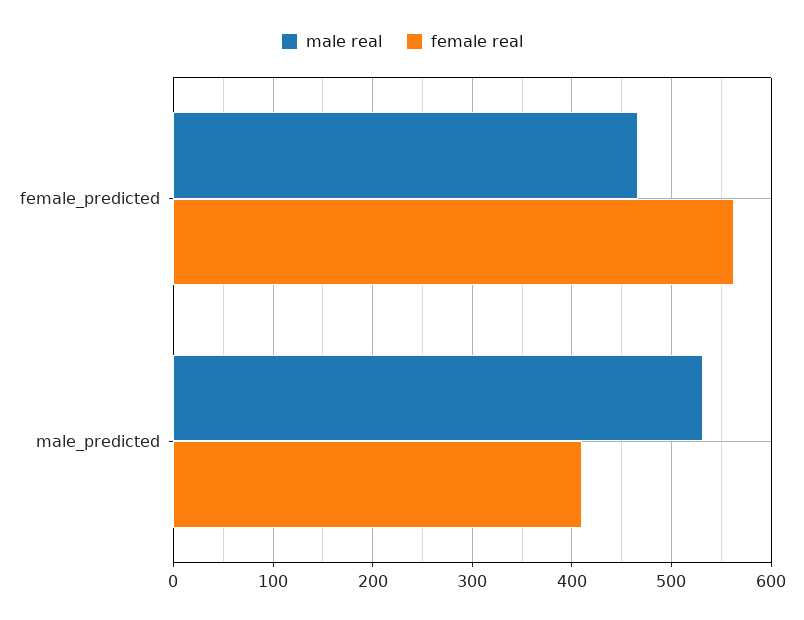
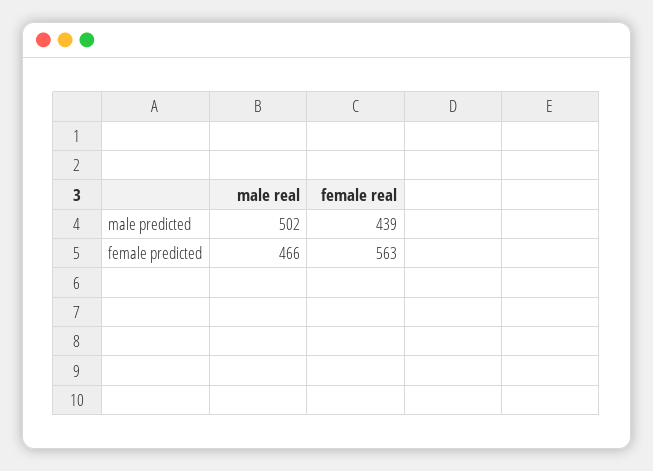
male real, male_predicted: 530 -> 502
female real, male_predicted: 410 -> 439

